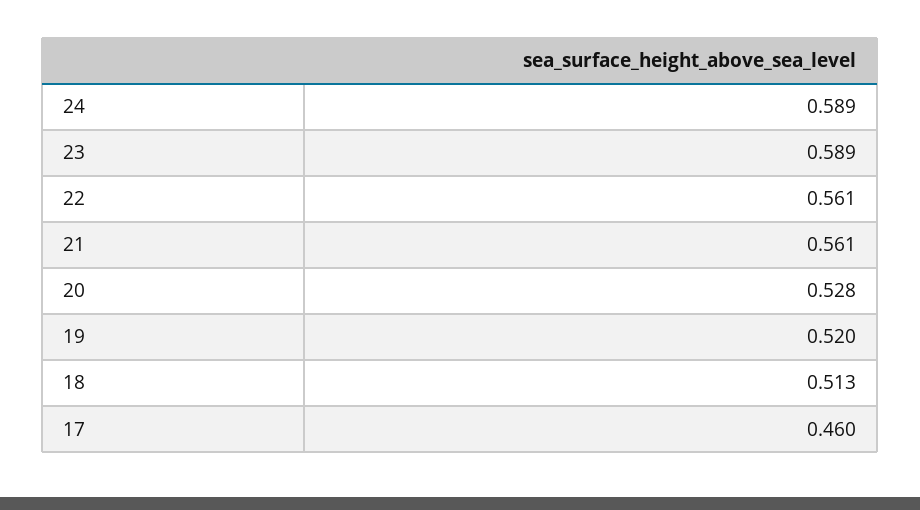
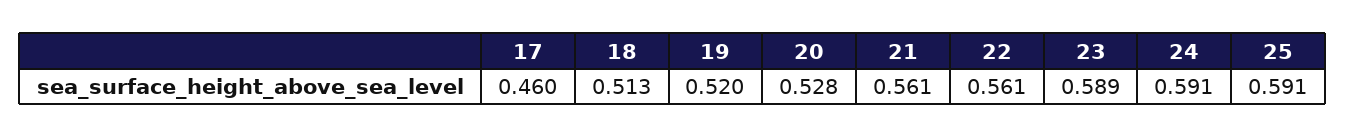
24: 0.589 -> 0.591
25: none -> 0.591

